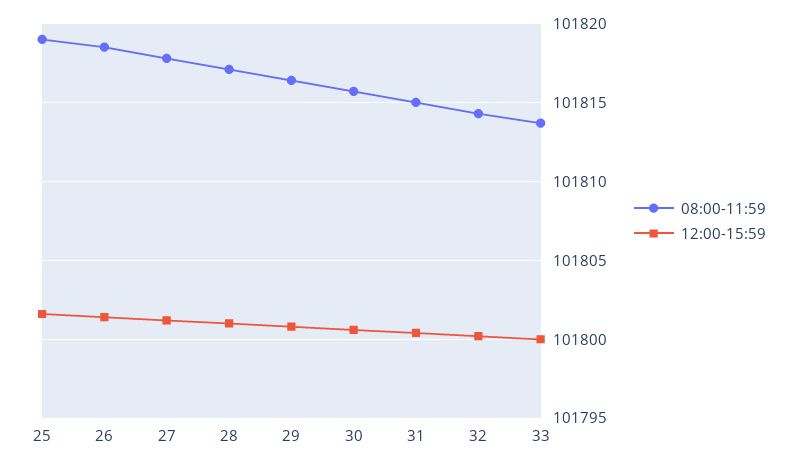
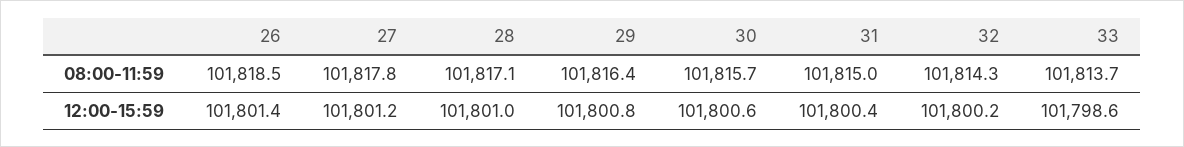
08:00-11:59, 25: 101819 -> none
12:00-15:59, 25: 101801.5 -> none
12:00-15:59, 33: 101800 -> 101798.6

